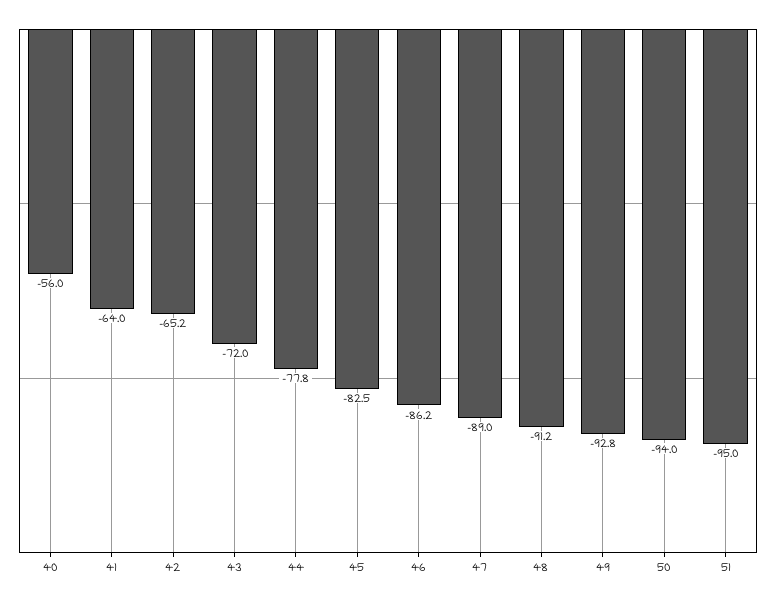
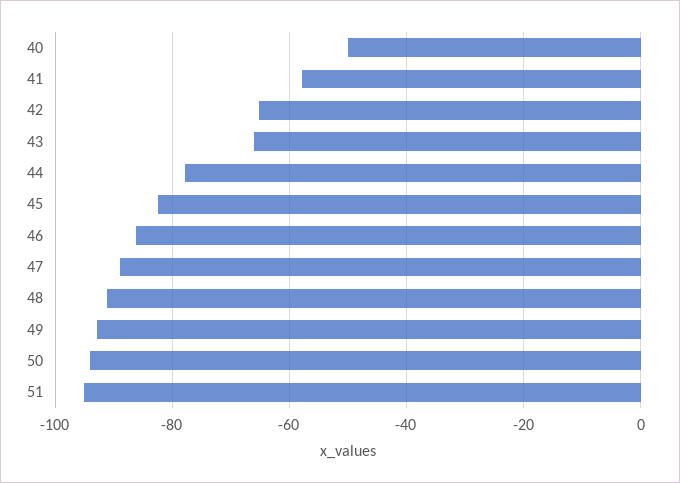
40: -56 -> -50
41: -64 -> -58
43: -72 -> -66

